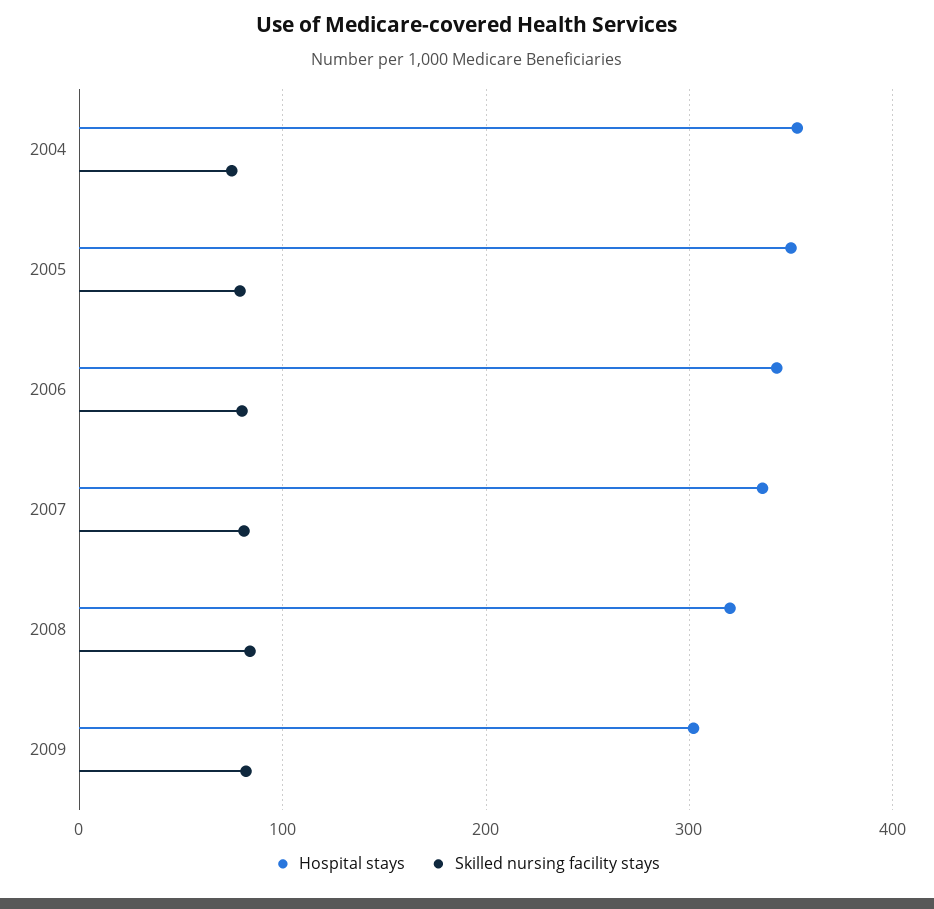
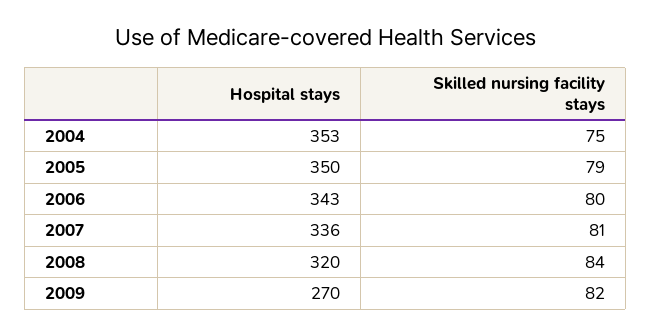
Hospital stays, 2009: 300 -> 270

